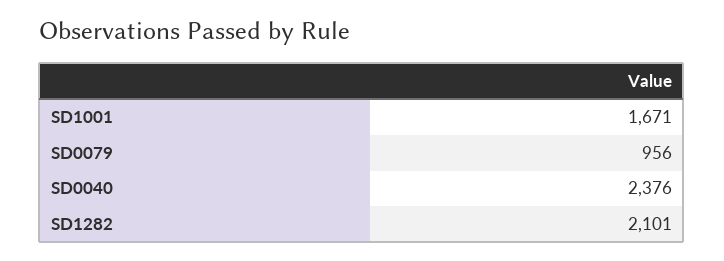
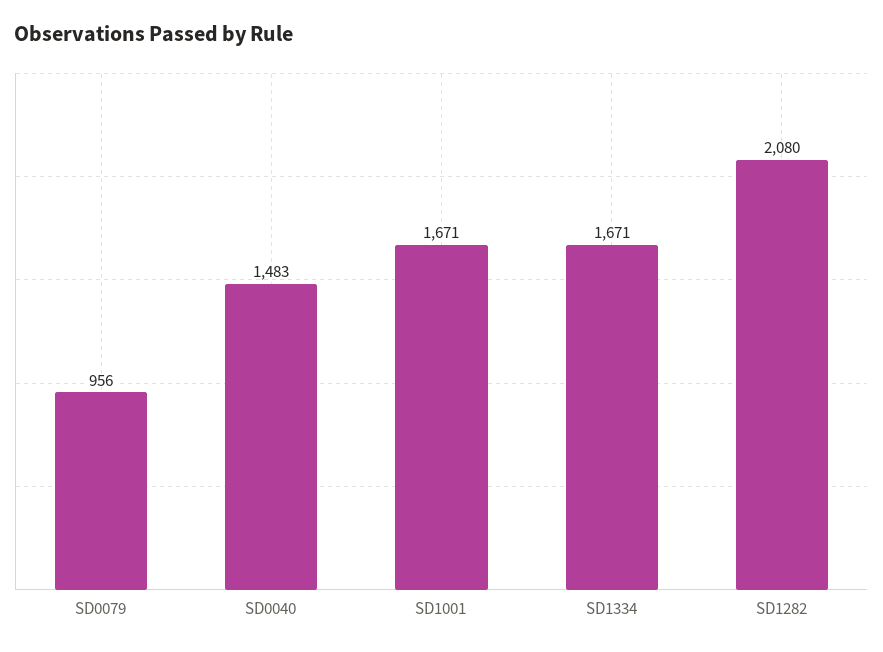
SD0040: 2376 -> 1483
SD1282: 2101 -> 2080
SD1334: none -> 1671

